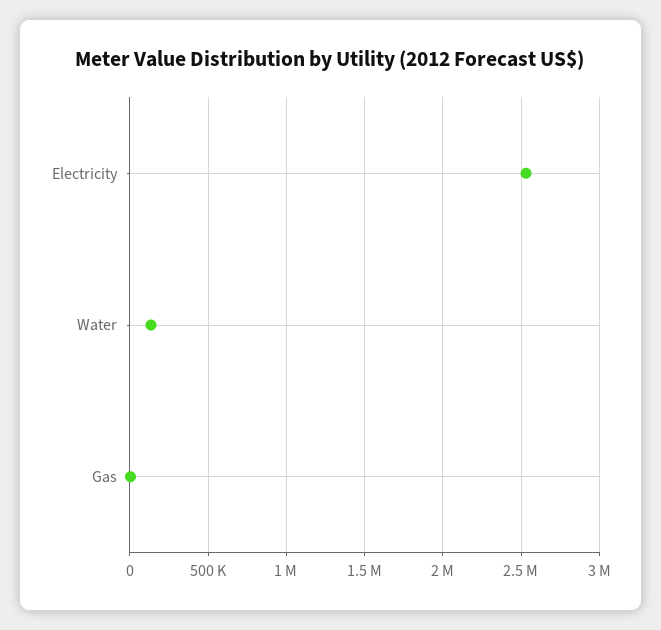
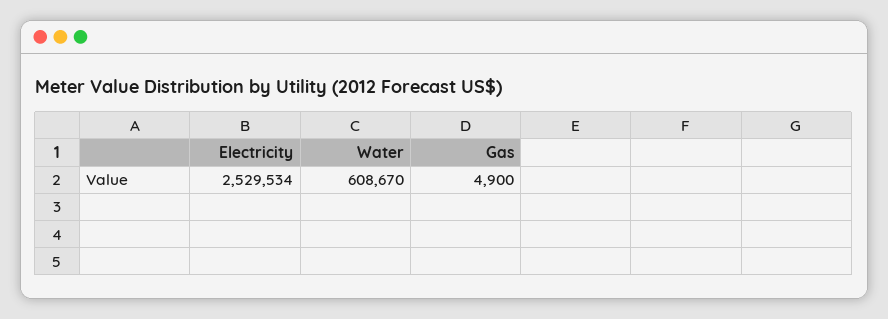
Water: 150000 -> 608670

